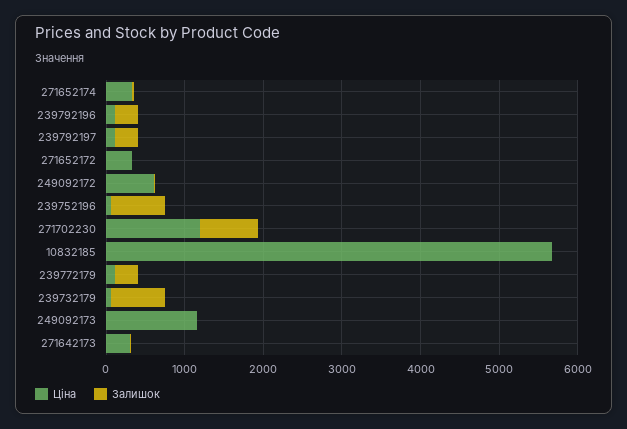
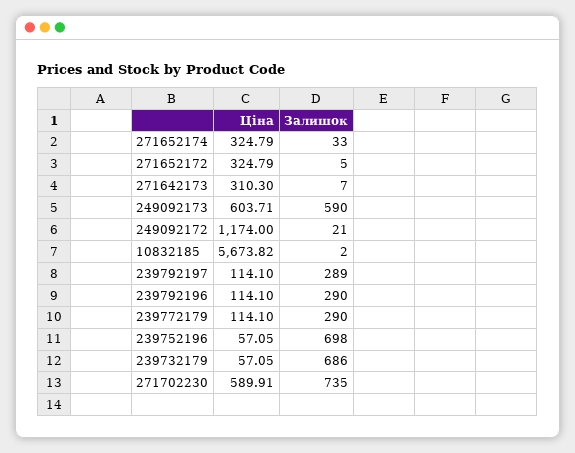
Ціна, 249092172: 600 -> 1174
Ціна, 271702230: 1200 -> 589.91
Ціна, 249092173: 1200 -> 603.71
Залишок, 249092173: 0 -> 590

